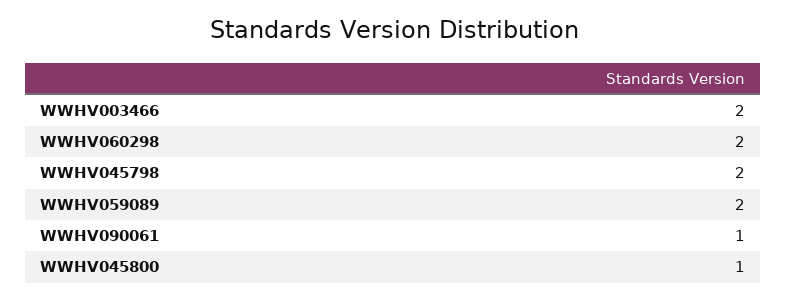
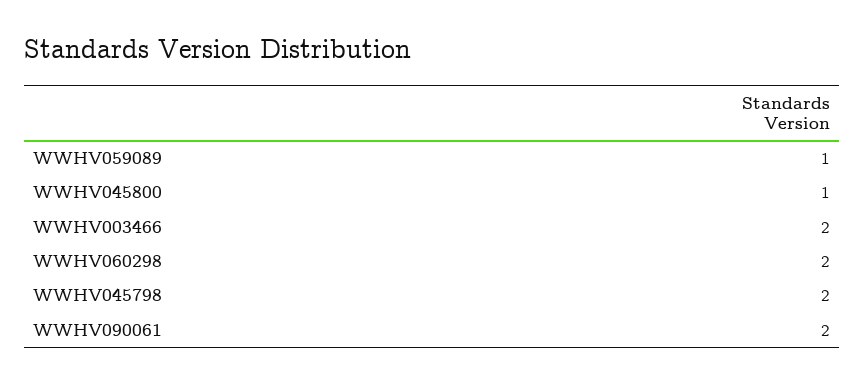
WWHV059089: 2 -> 1
WWHV090061: 1 -> 2

